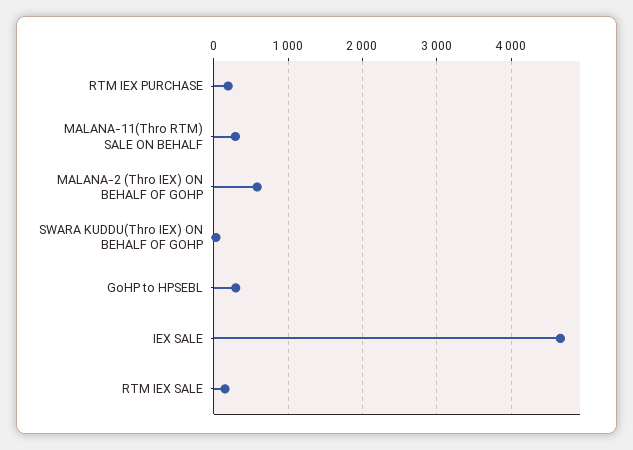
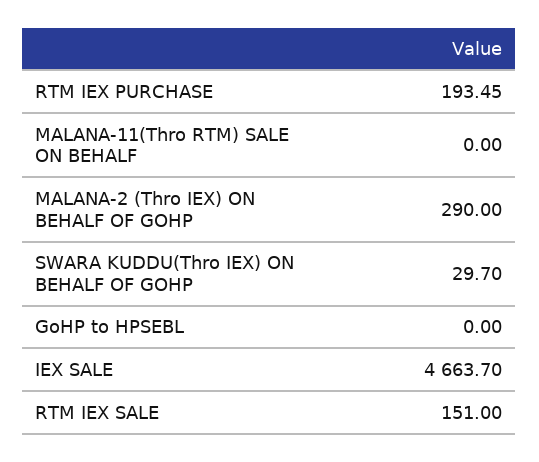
MALANA-11(Thro RTM) SALE ON BEHALF: 300 -> 0
MALANA-2 (Thro IEX) ON BEHALF OF GOHP: 600 -> 290
GoHP to HPSEBL: 300 -> 0

